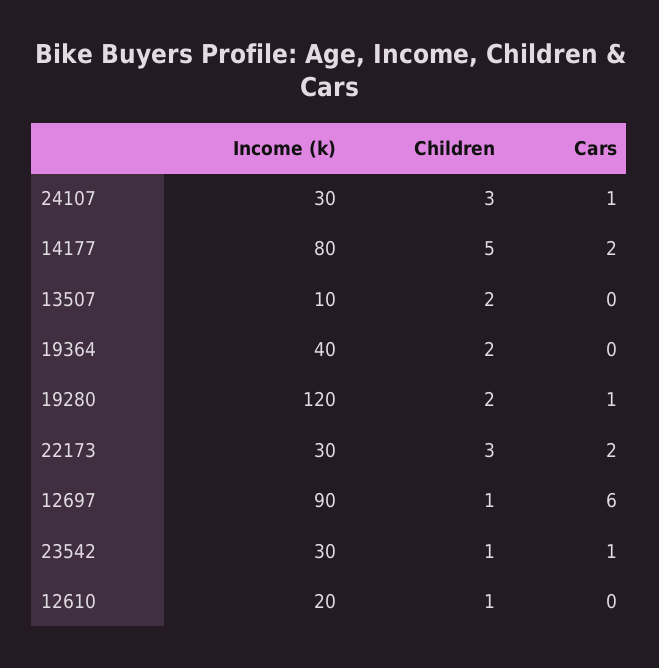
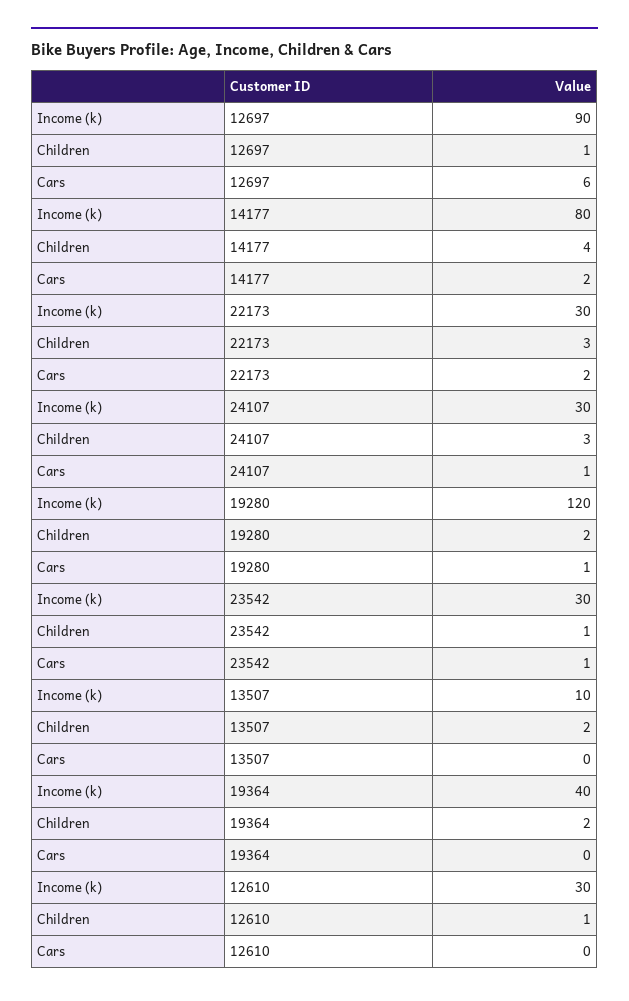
Children, 14177: 5 -> 4
Income (k), 12610: 20 -> 30

